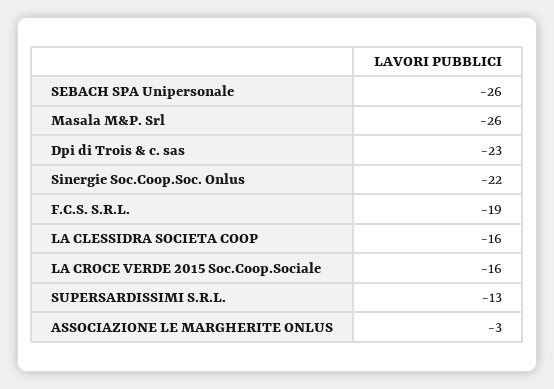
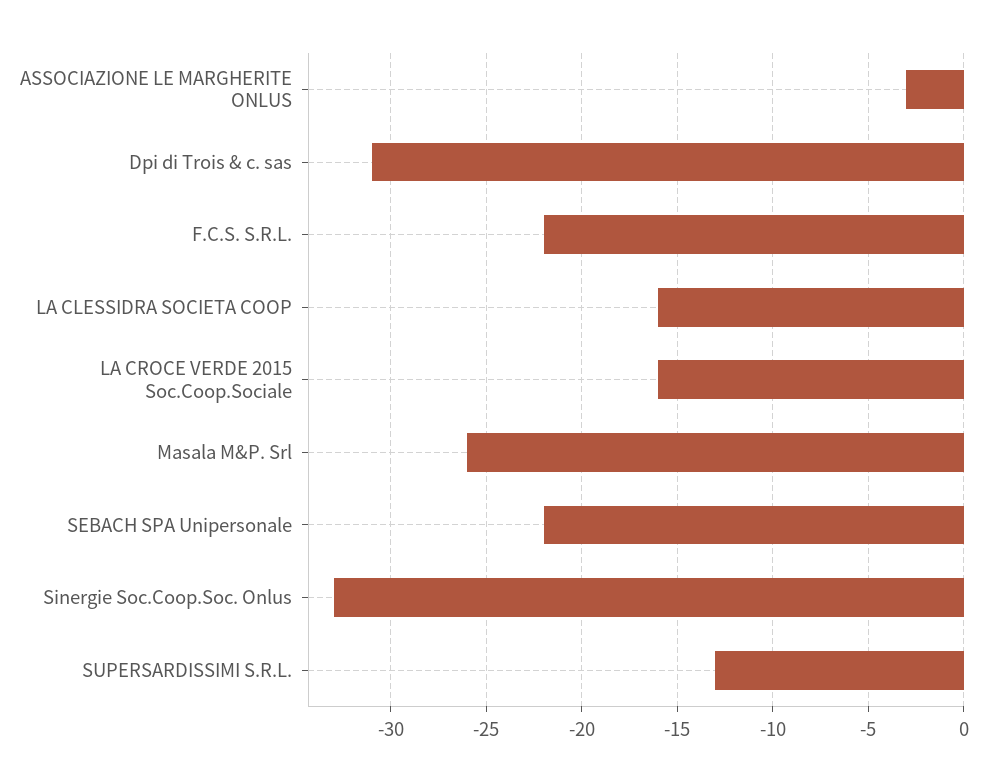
SEBACH SPA Unipersonale: -26 -> -22
Dpi di Trois & c. sas: -23 -> -31
Sinergie Soc.Coop.Soc. Onlus: -22 -> -33
F.C.S. S.R.L.: -19 -> -22

